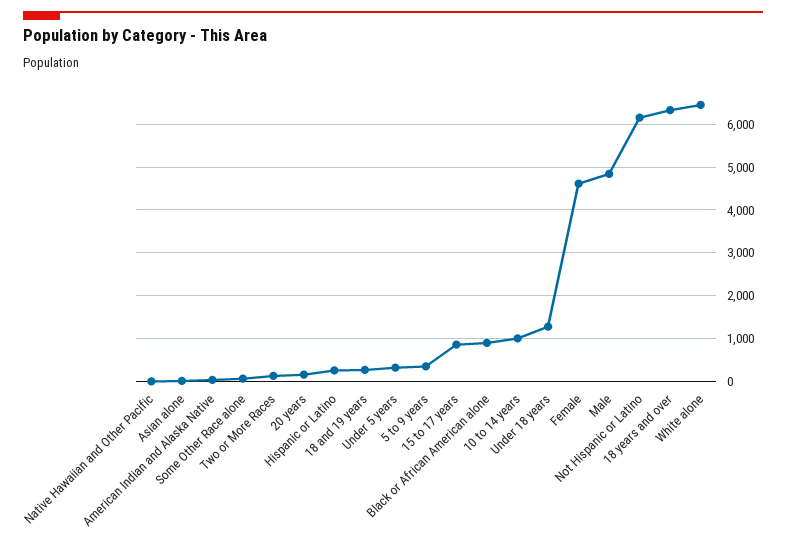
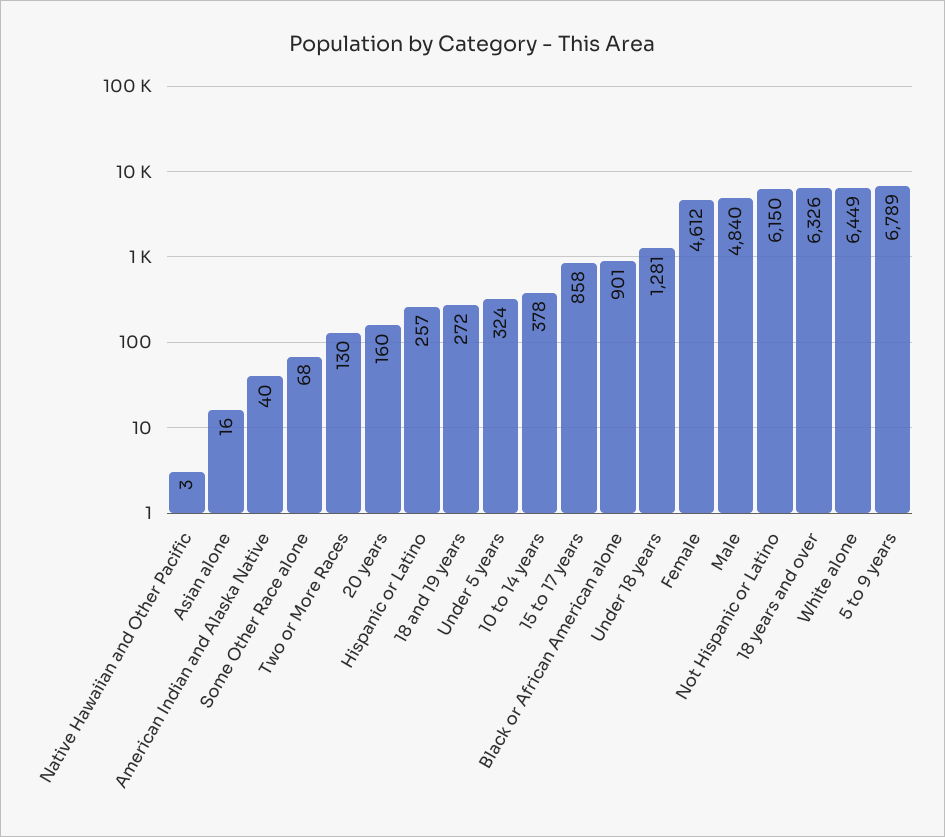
5 to 9 years: 400 -> 6789
10 to 14 years: 1000 -> 378

